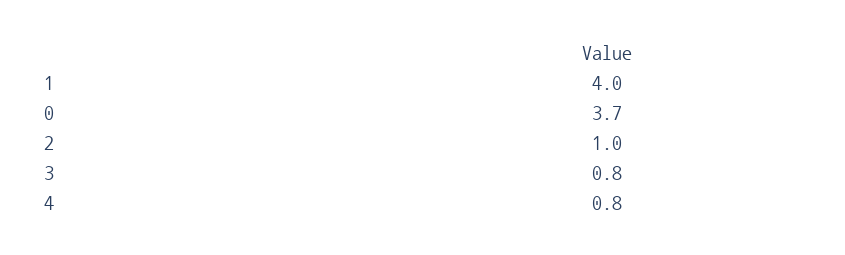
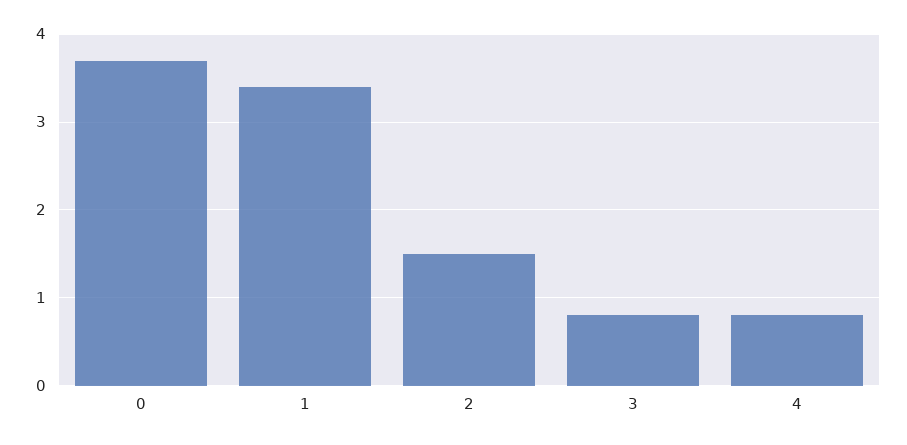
1: 4 -> 3.4
2: 1 -> 1.5

